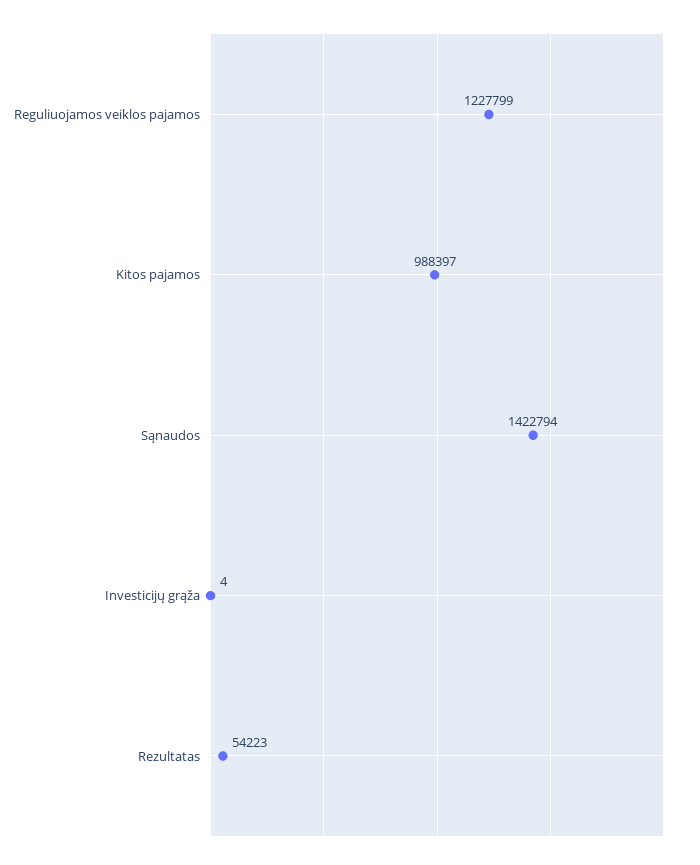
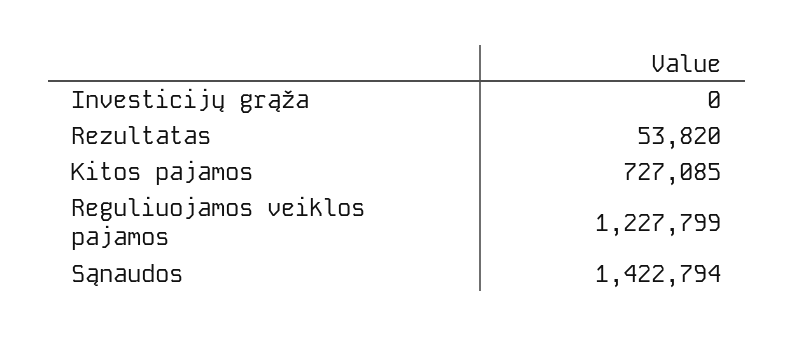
Kitos pajamos: 988397 -> 727085
Investicijų grąža: 4 -> 0
Rezultatas: 54223 -> 53820

